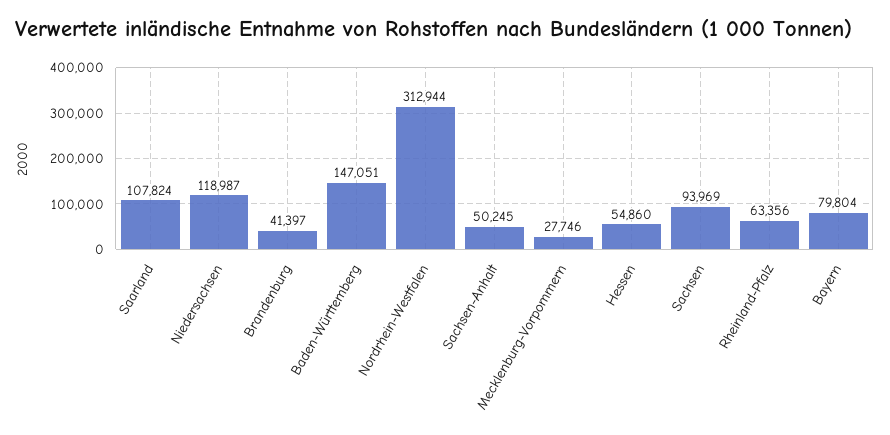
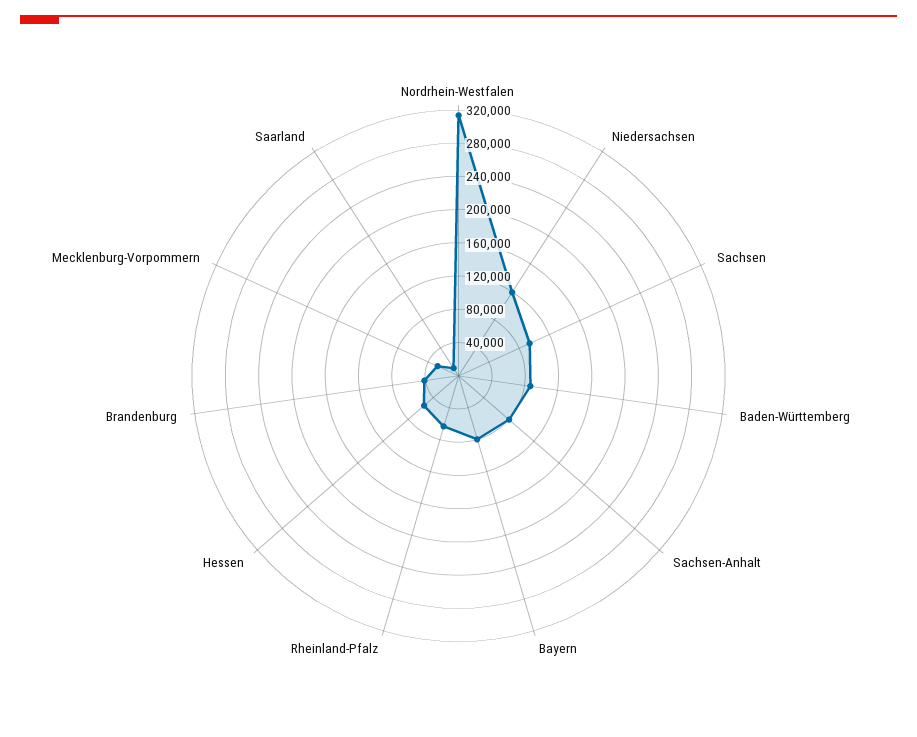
Saarland: 107824 -> 10000
Baden-Württemberg: 147051 -> 90000
Sachsen-Anhalt: 50245 -> 80000

